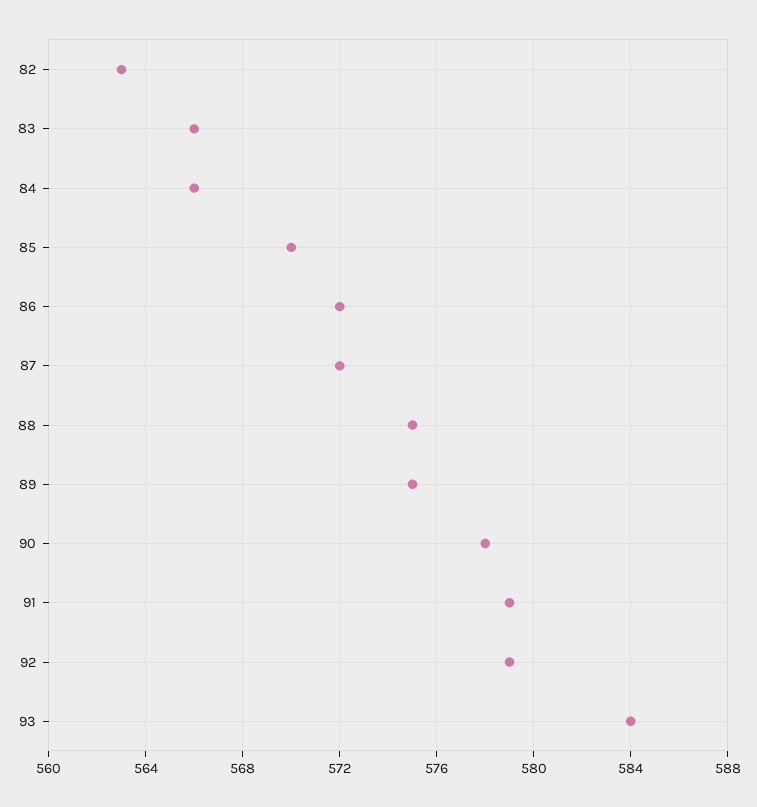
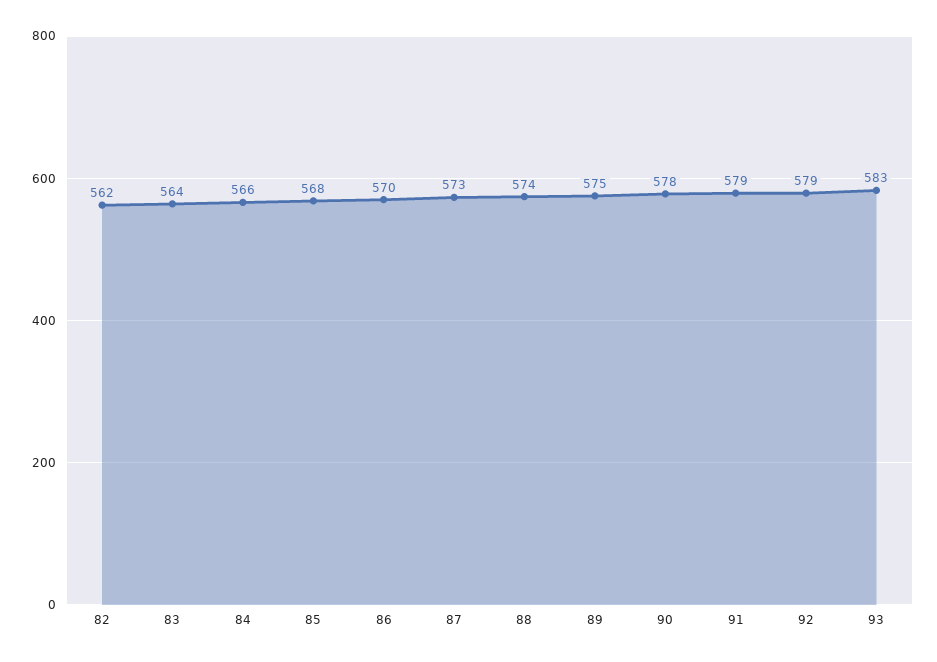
82: 563 -> 562
83: 566 -> 564
85: 570 -> 568
86: 572 -> 570
87: 572 -> 573
88: 575 -> 574
93: 584 -> 583

